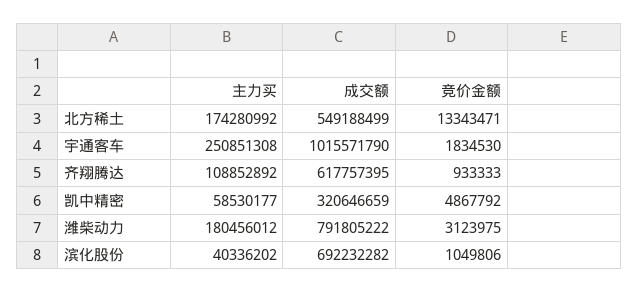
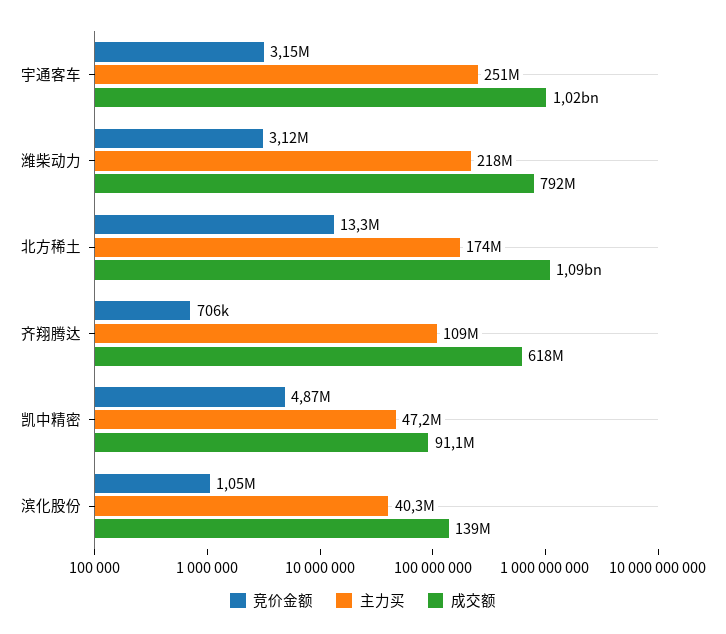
成交额, 北方稀土: 549188499 -> 1090000000
竞价金额, 宇通客车: 1834530 -> 3150000
竞价金额, 齐翔腾达: 933333 -> 706000
主力买, 凯中精密: 58530177 -> 47200000
成交额, 凯中精密: 320646659 -> 91100000
主力买, 潍柴动力: 180456012 -> 218000000
成交额, 滨化股份: 692232282 -> 139000000

